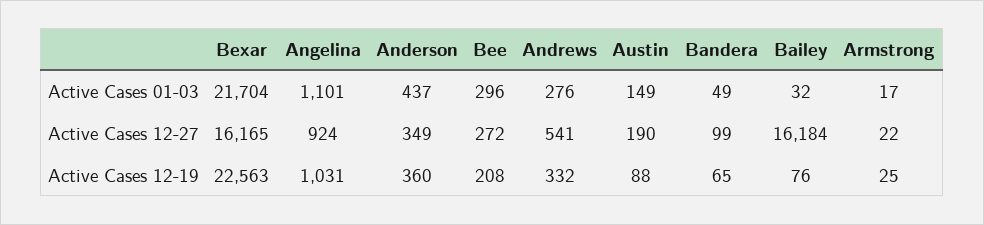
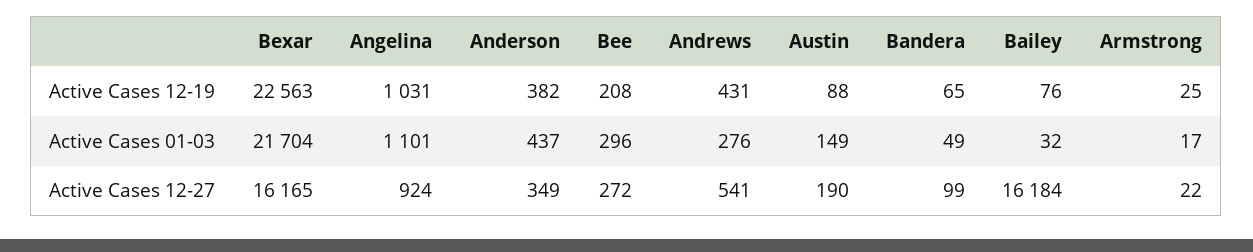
Anderson, Active Cases 12-19: 360 -> 382
Andrews, Active Cases 12-19: 332 -> 431

